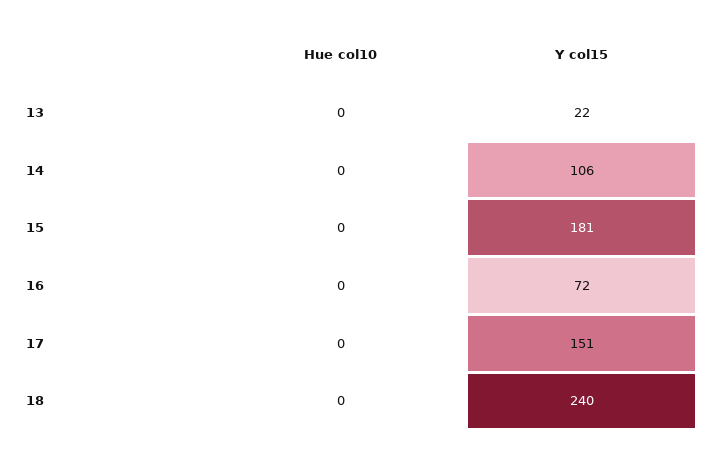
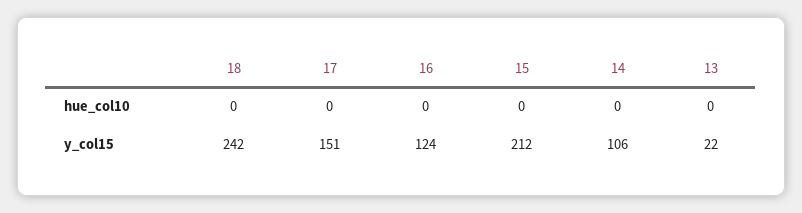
Y col15, 15: 181 -> 212
Y col15, 16: 72 -> 124
Y col15, 18: 240 -> 242

